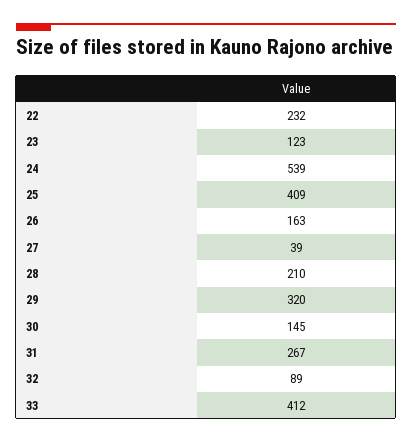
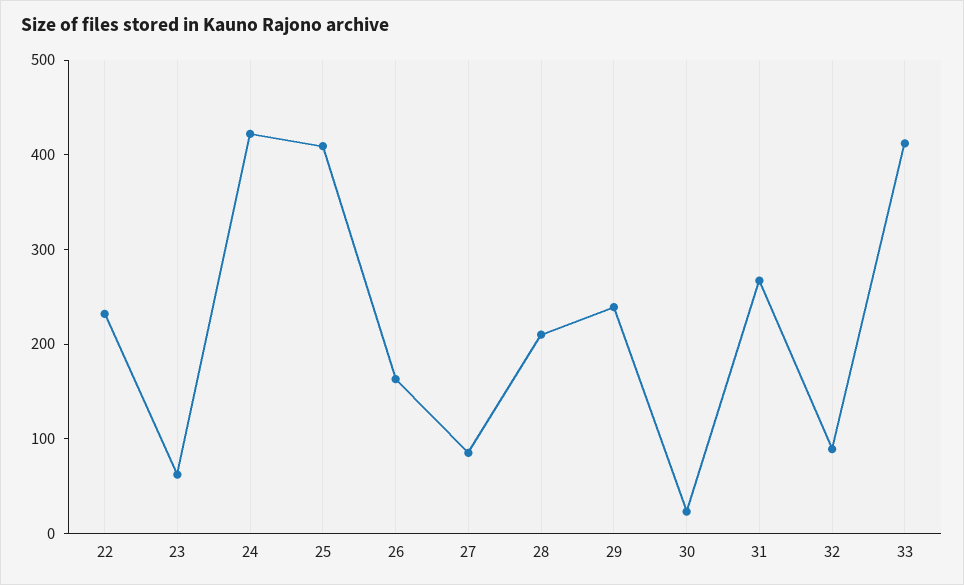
23: 123 -> 60
24: 539 -> 420
27: 39 -> 80
29: 320 -> 240
30: 145 -> 20

